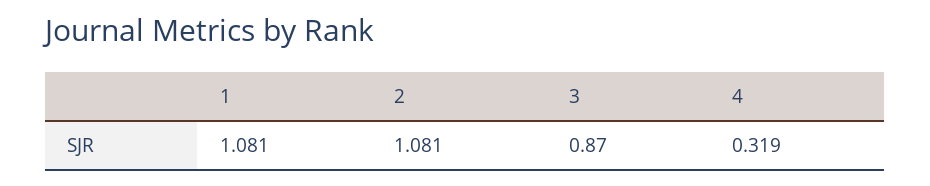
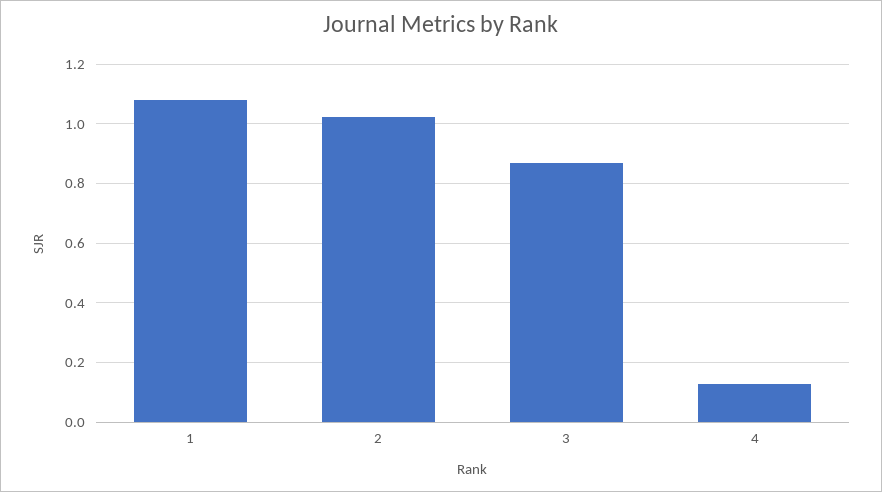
2: 1.081 -> 1.025
4: 0.319 -> 0.125

